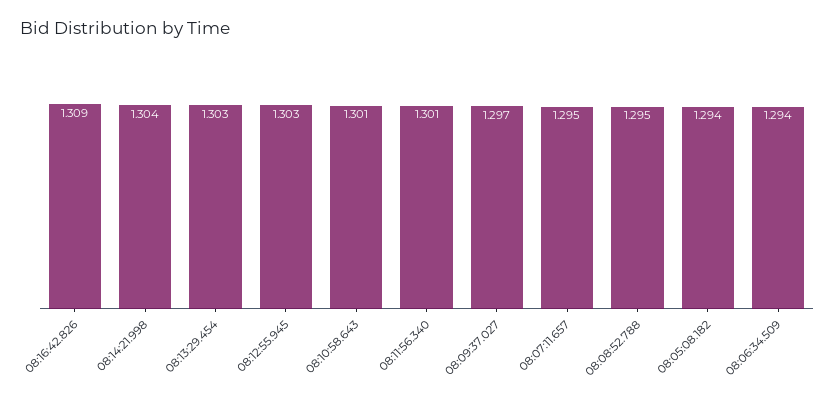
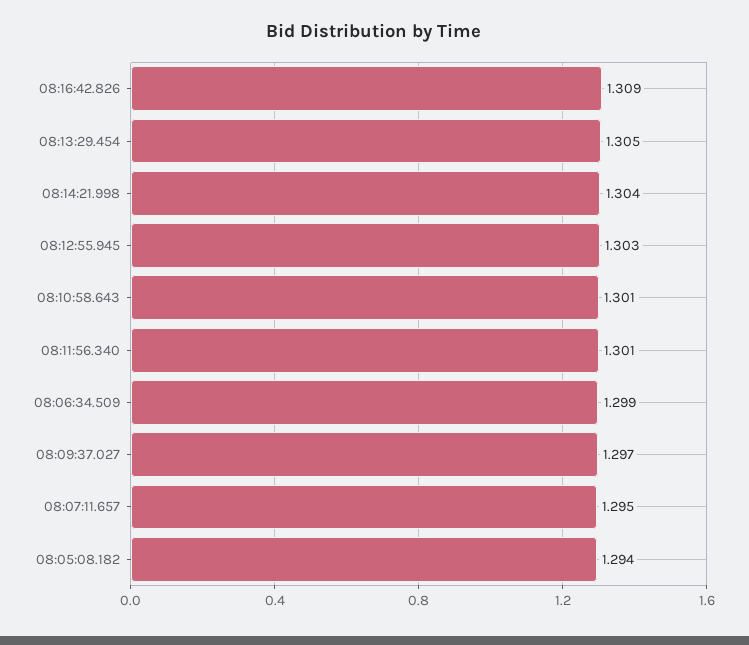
08:13:29.454: 1.303 -> 1.305
08:08:52.788: 1.295 -> none
08:06:34.509: 1.294 -> 1.299

